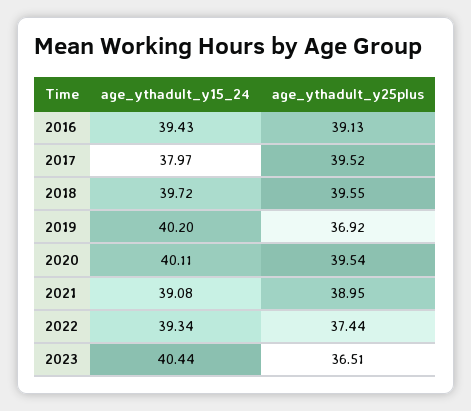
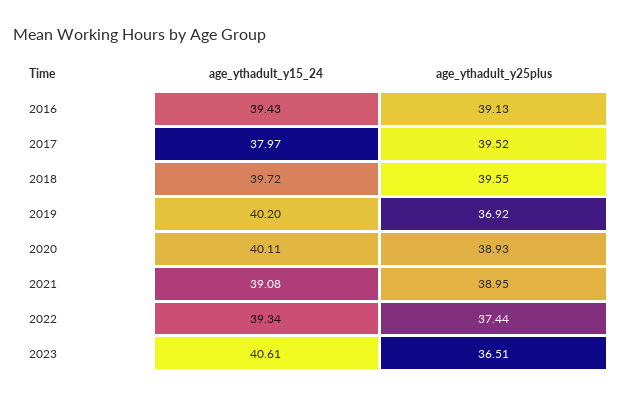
age_ythadult_y25plus, 2020: 39.54 -> 38.93
age_ythadult_y15_24, 2023: 40.44 -> 40.61

